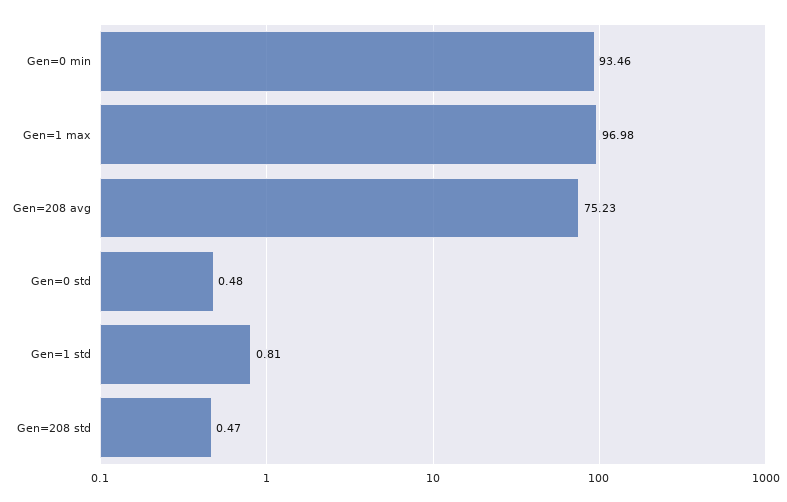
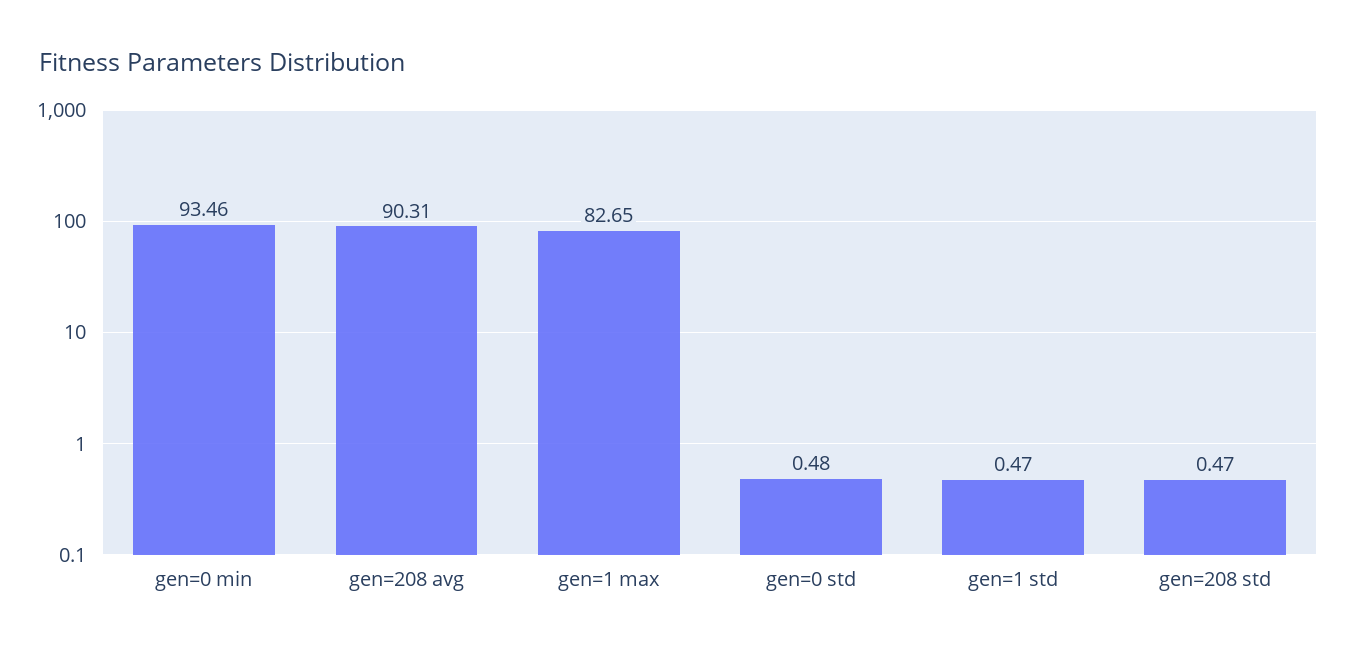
Gen=1 max: 96.98 -> 82.65
Gen=208 avg: 75.23 -> 90.31
Gen=1 std: 0.81 -> 0.47

